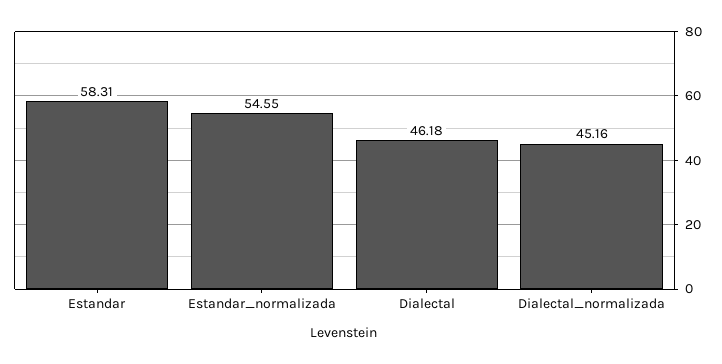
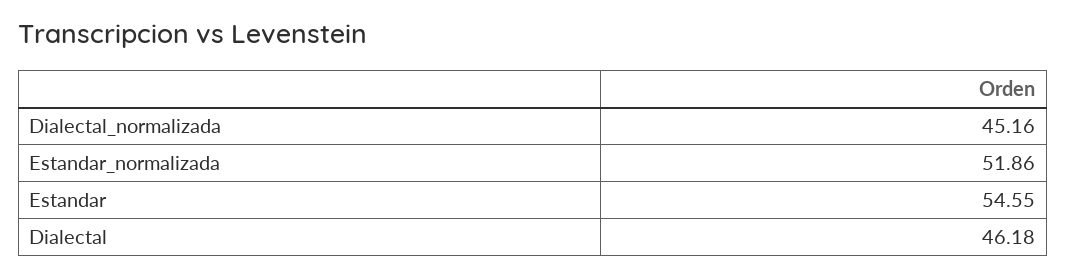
Estandar: 58.31 -> 54.55
Estandar_normalizada: 54.55 -> 51.86

